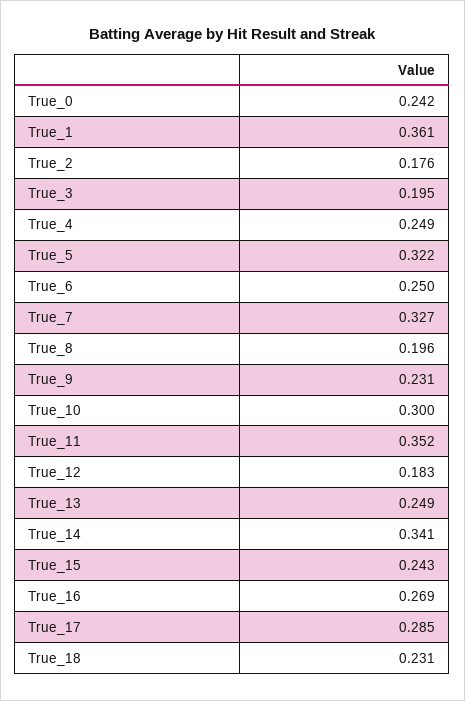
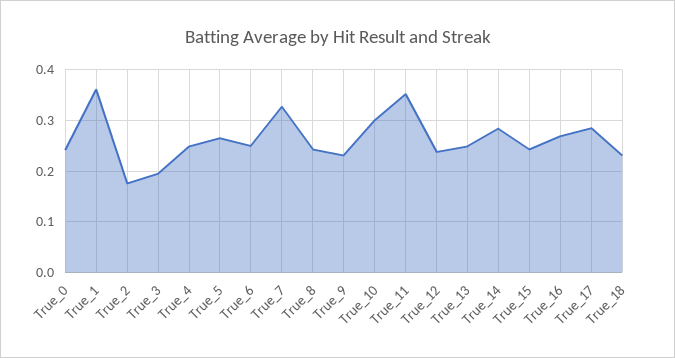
True_5: 0.322 -> 0.26
True_8: 0.196 -> 0.24
True_12: 0.183 -> 0.24
True_14: 0.341 -> 0.28

